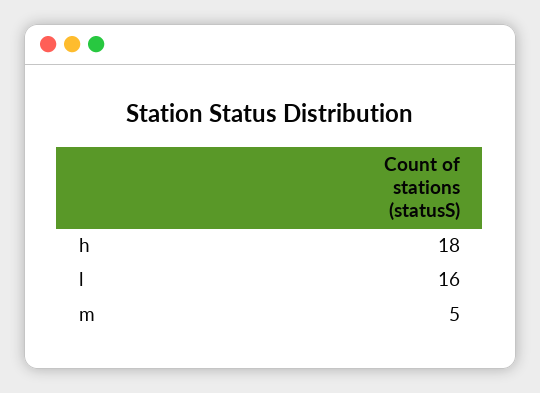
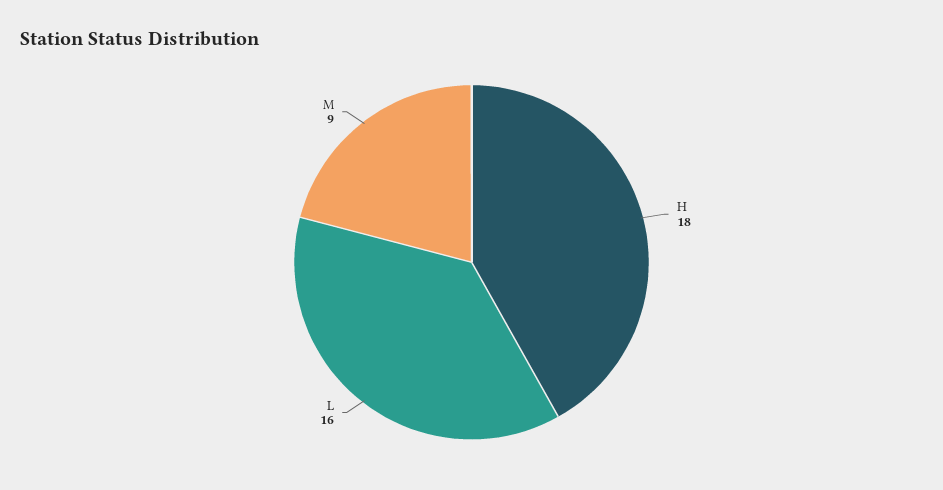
m: 5 -> 9

